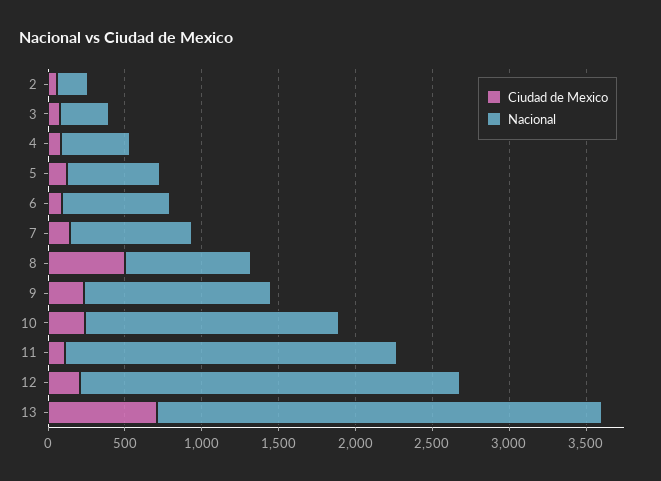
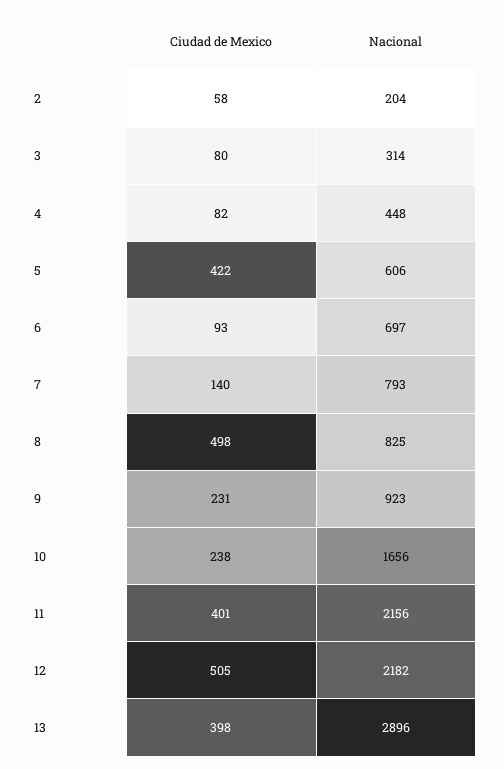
Ciudad de Mexico, 5: 100 -> 422
Nacional, 9: 1200 -> 923
Ciudad de Mexico, 11: 100 -> 401
Ciudad de Mexico, 12: 200 -> 505
Nacional, 12: 2500 -> 2182
Ciudad de Mexico, 13: 700 -> 398

